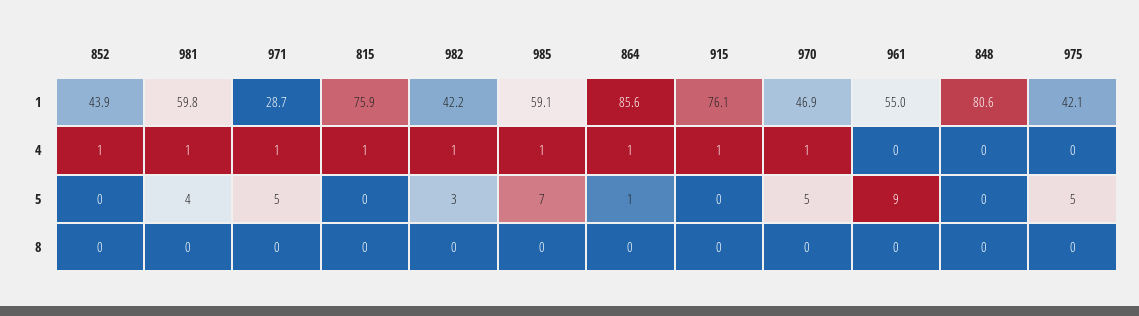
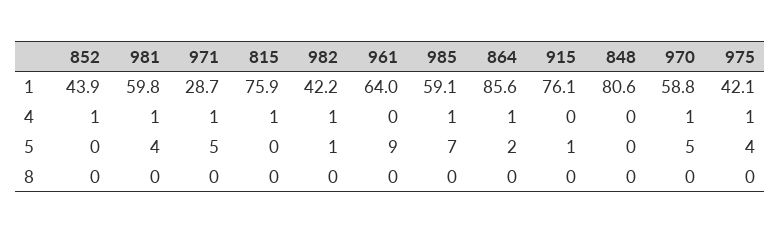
970, 1: 46.9 -> 58.8
961, 1: 55 -> 64
915, 4: 1 -> 0
975, 4: 0 -> 1
982, 5: 3 -> 1
864, 5: 1 -> 2
915, 5: 0 -> 1
975, 5: 5 -> 4

